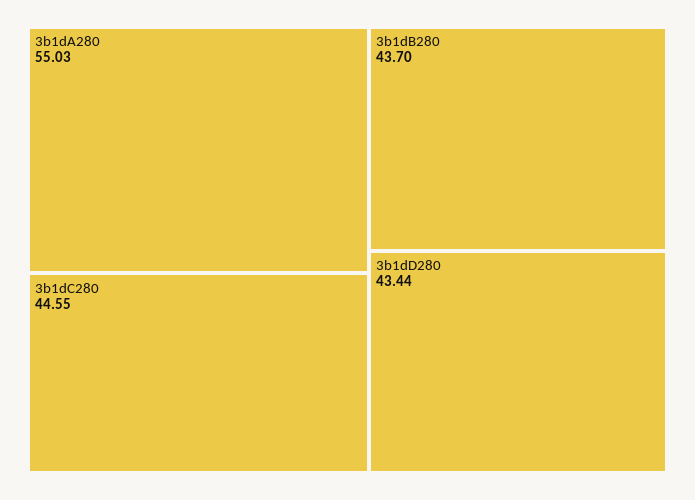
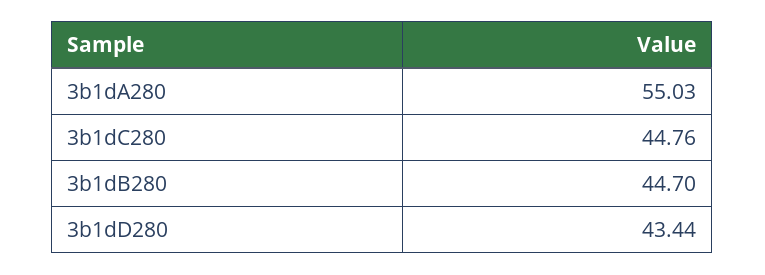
3b1dC280: 44.55 -> 44.76
3b1dB280: 43.7 -> 44.7

